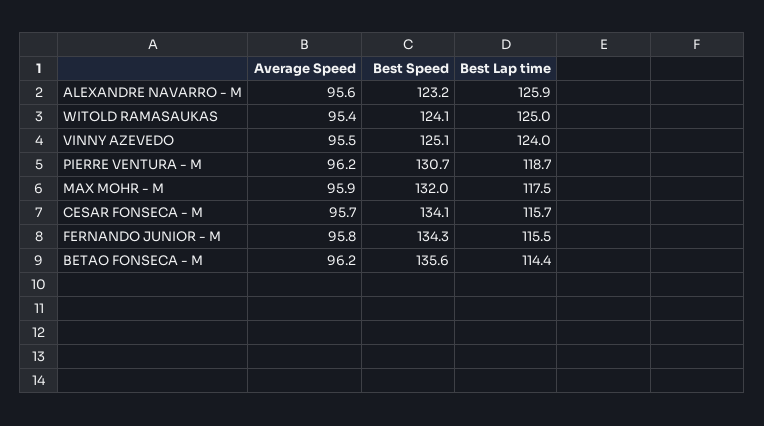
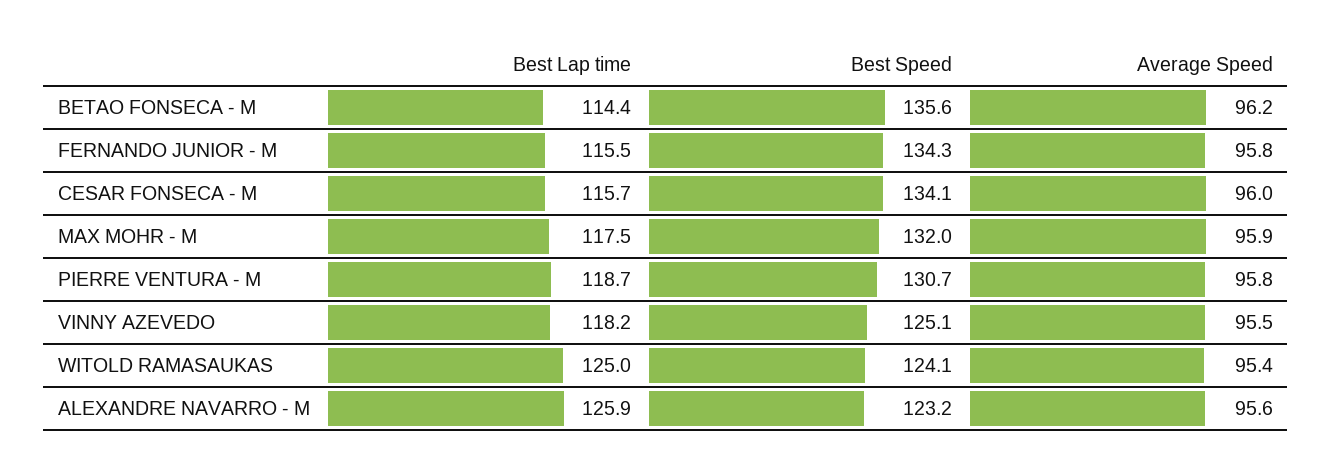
Best Lap time, VINNY AZEVEDO: 124 -> 118.2
Average Speed, PIERRE VENTURA - M: 96.2 -> 95.8
Average Speed, CESAR FONSECA - M: 95.7 -> 96

